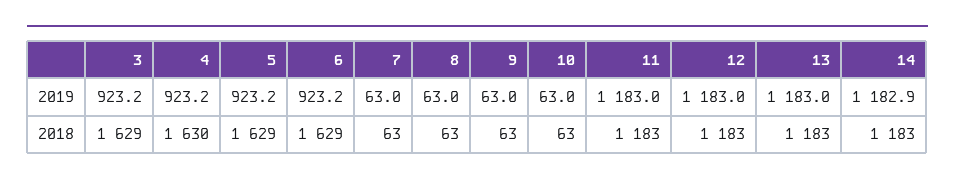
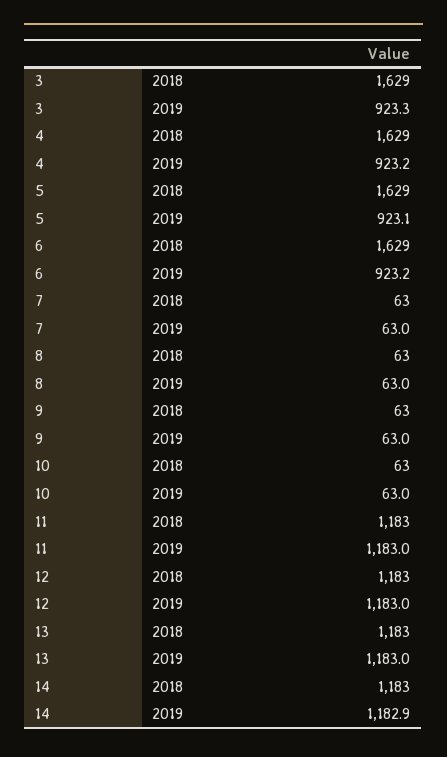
3, 2019: 923.2 -> 923.3
5, 2019: 923.2 -> 923.1
4, 2018: 1630 -> 1629

